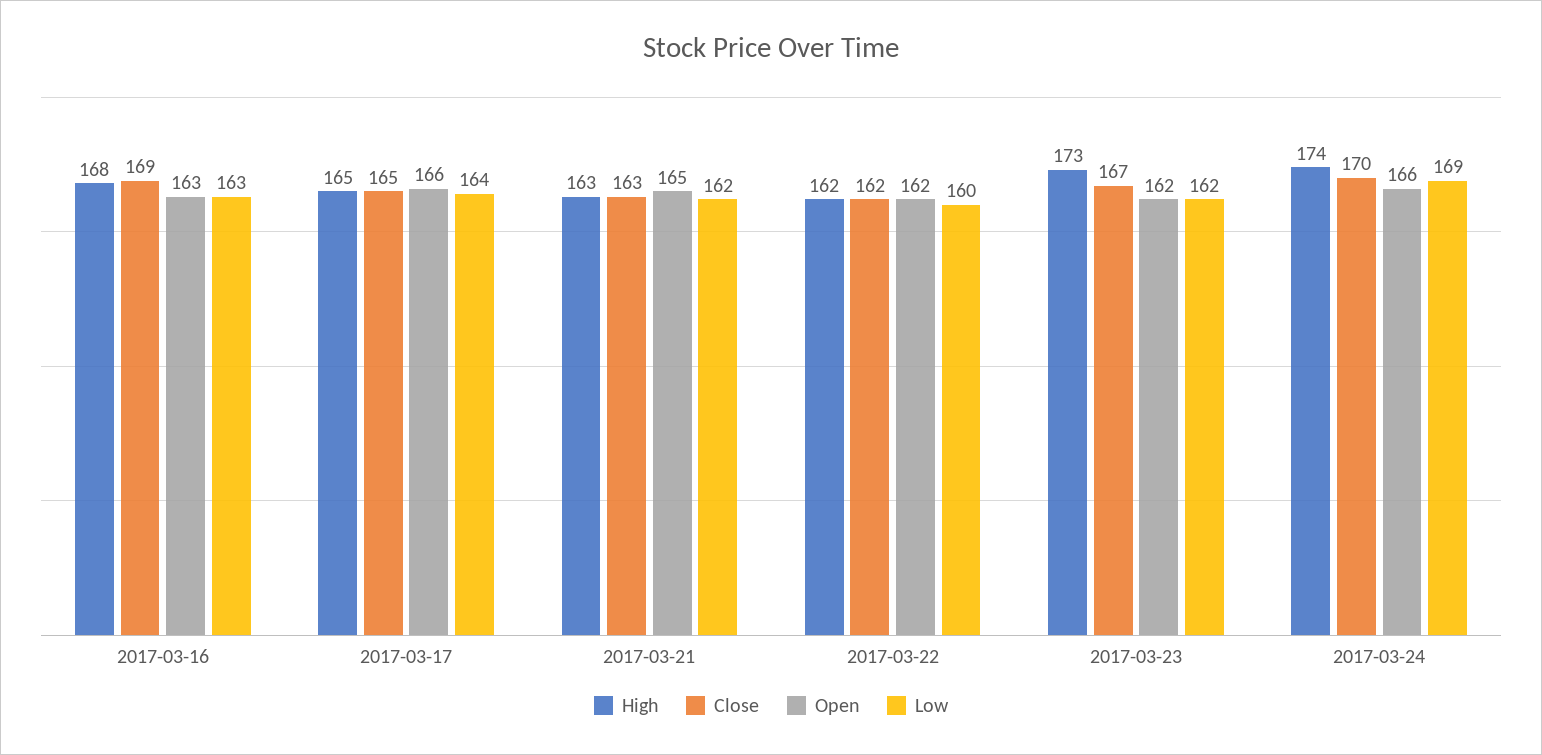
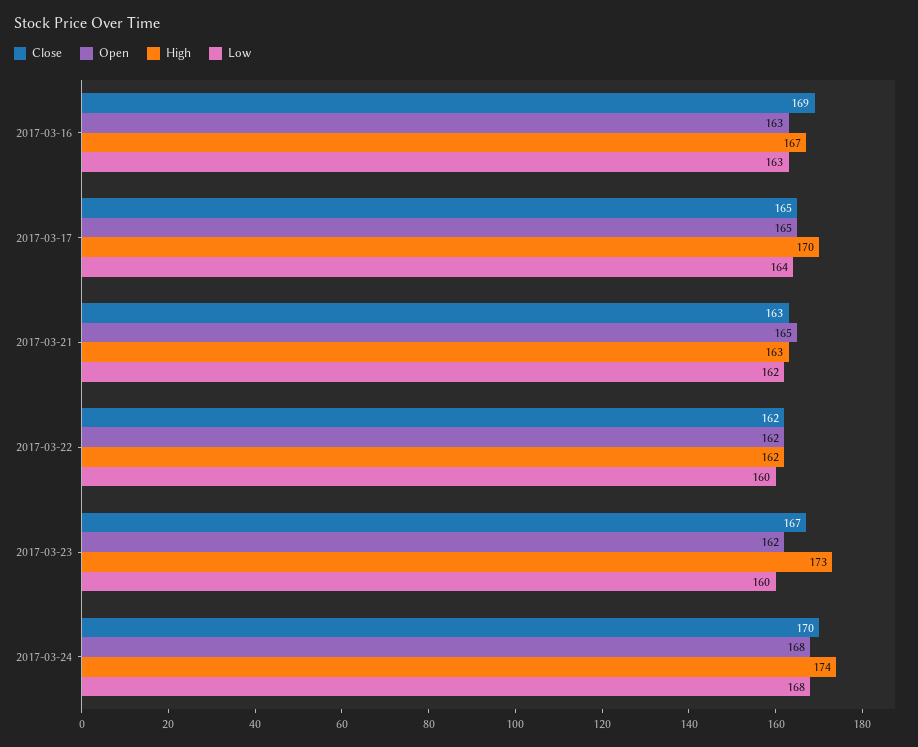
High, 2017-03-16: 168 -> 167
High, 2017-03-17: 165 -> 170
Open, 2017-03-17: 166 -> 165
Low, 2017-03-23: 162 -> 160
Open, 2017-03-24: 166 -> 168
Low, 2017-03-24: 169 -> 168

